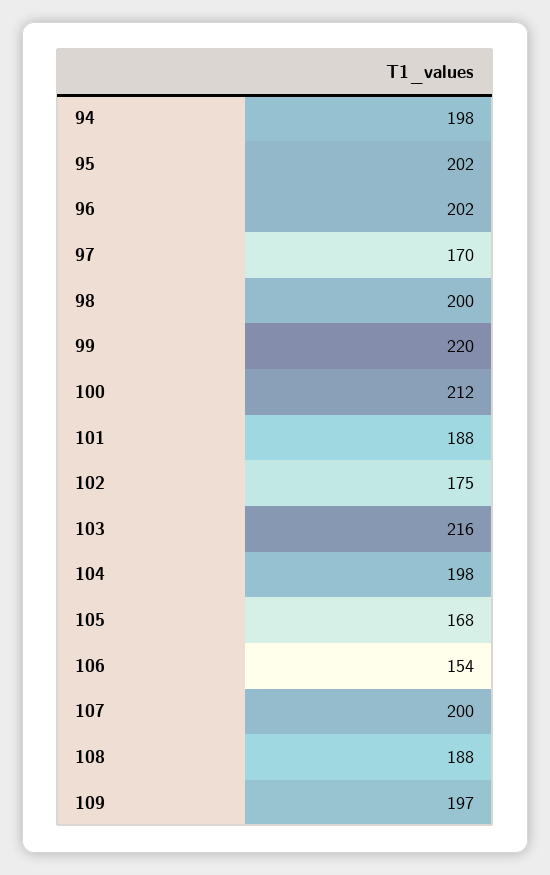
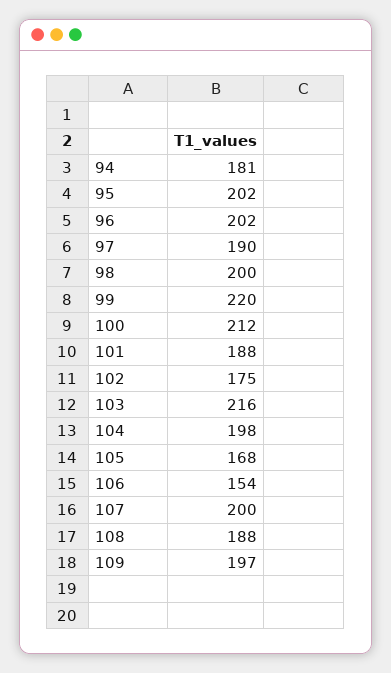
94: 198 -> 181
97: 170 -> 190

